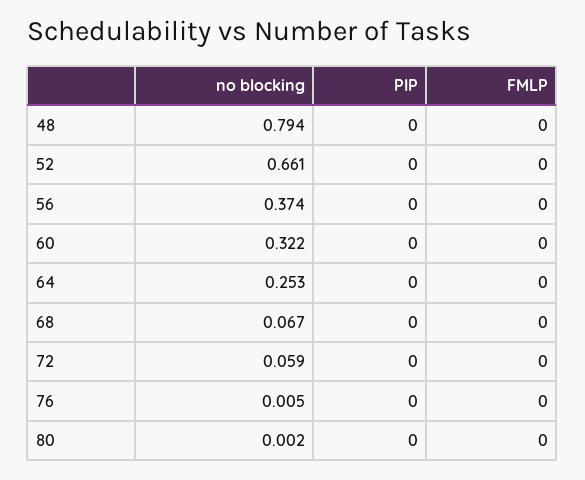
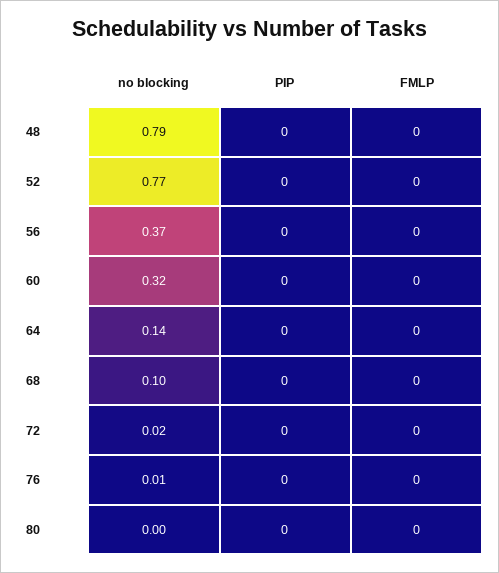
no blocking, 52: 0.661 -> 0.77
no blocking, 64: 0.253 -> 0.14
no blocking, 68: 0.067 -> 0.1
no blocking, 72: 0.059 -> 0.02

